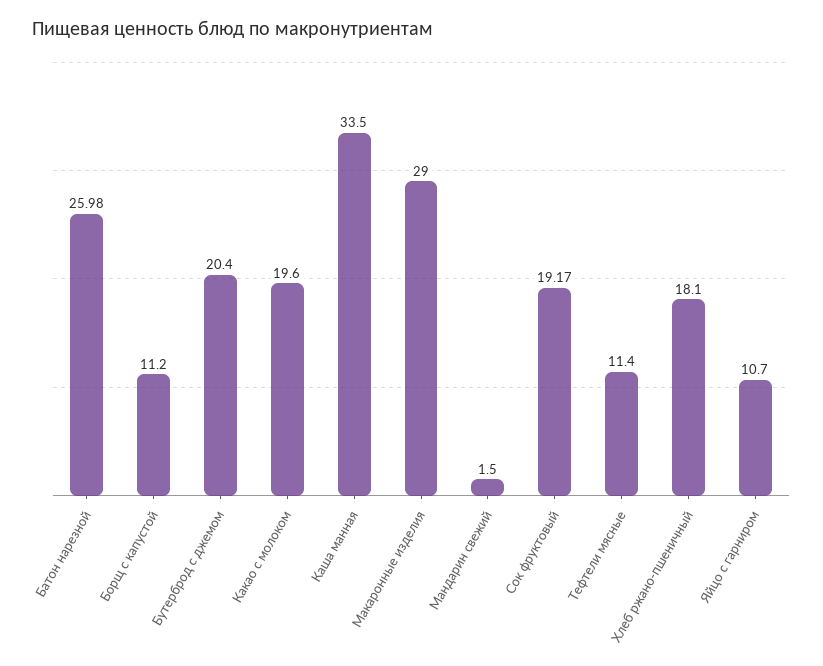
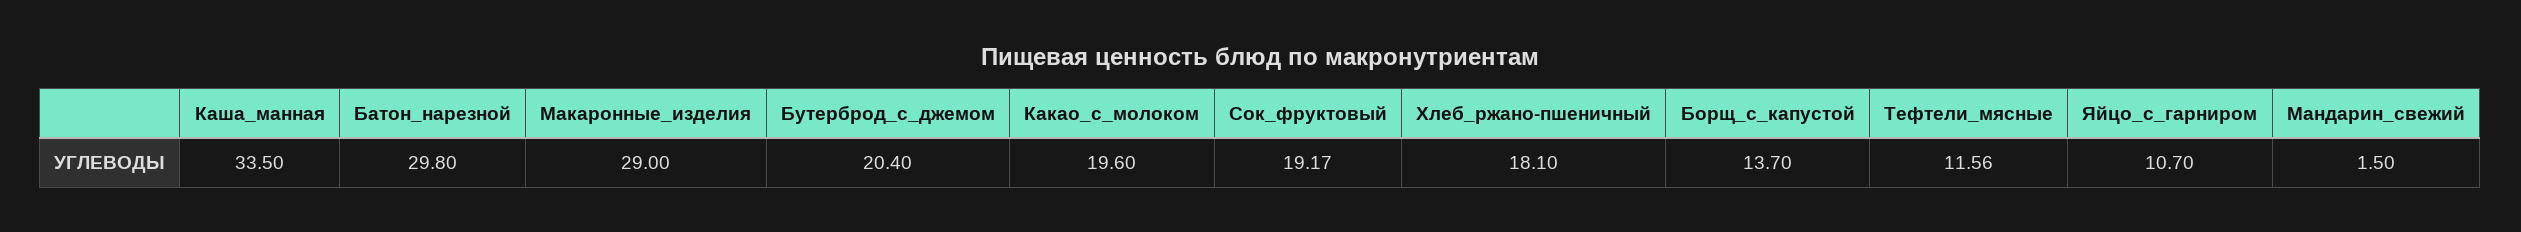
Батон нарезной: 25.98 -> 29.8
Борщ с капустой: 11.2 -> 13.7
Тефтели мясные: 11.4 -> 11.56

